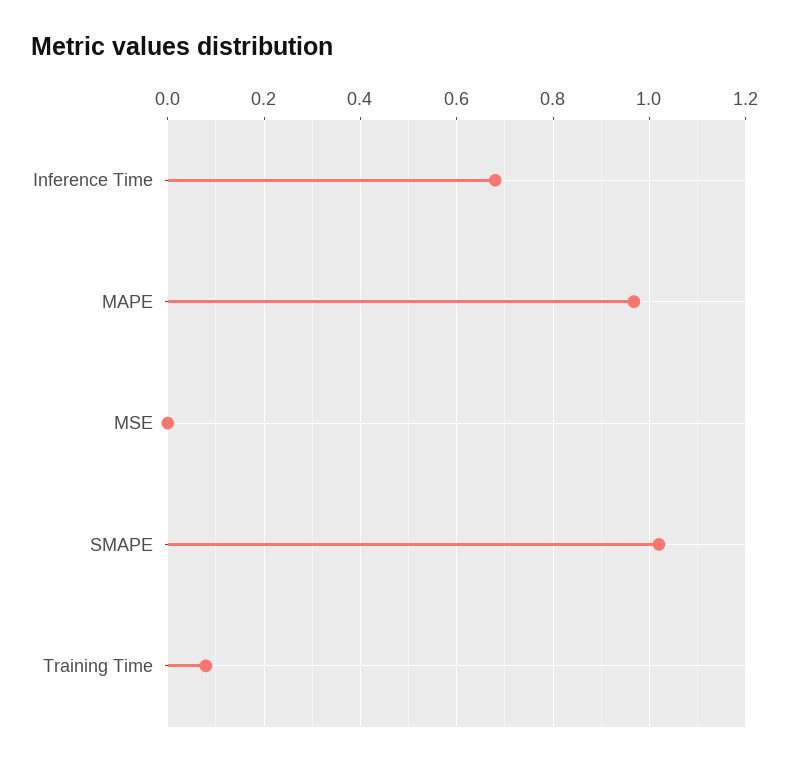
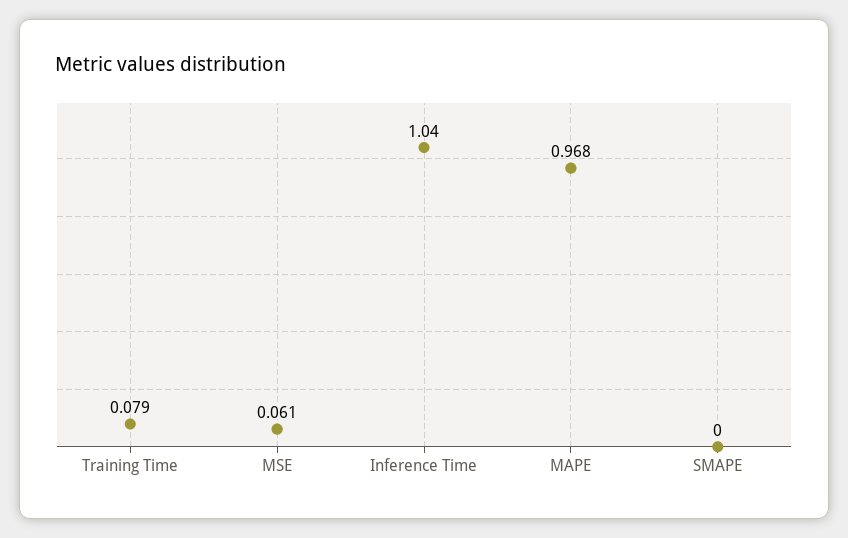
Inference Time: 0.68 -> 1.04
MSE: 0 -> 0.061
SMAPE: 1.02 -> 0

